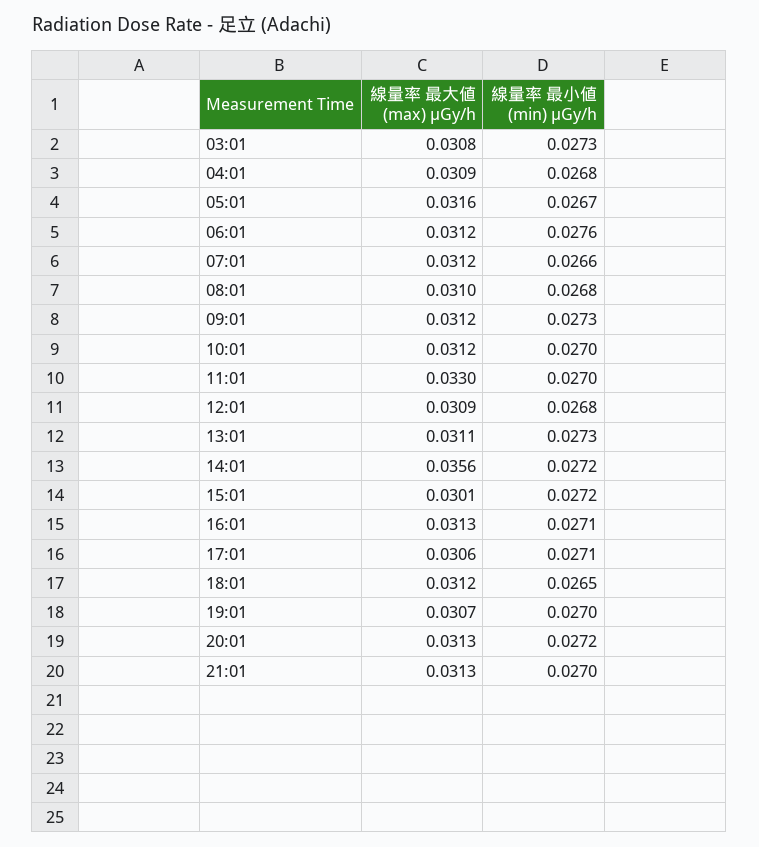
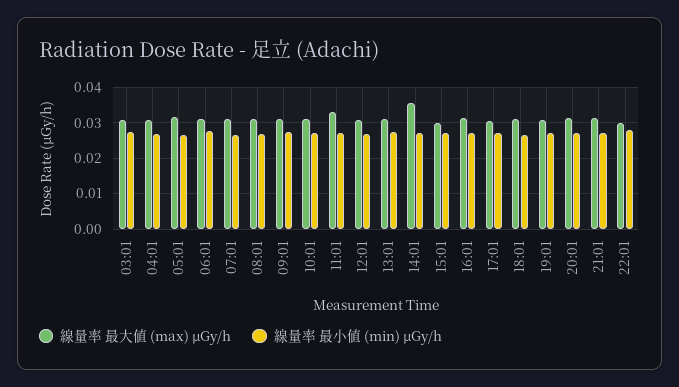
線量率 最大値 (max) μGy/h, 22:01: none -> 0.03
線量率 最小値 (min) μGy/h, 22:01: none -> 0.028

